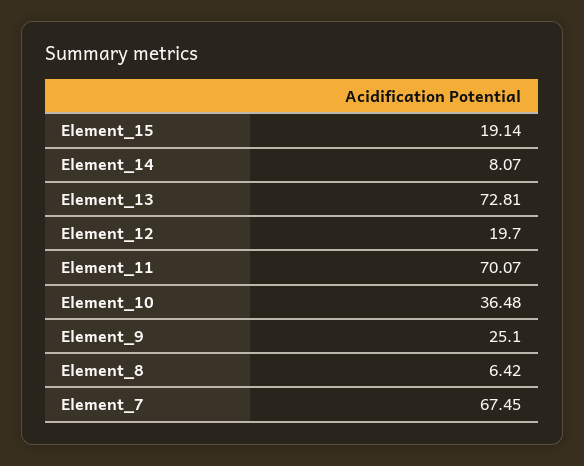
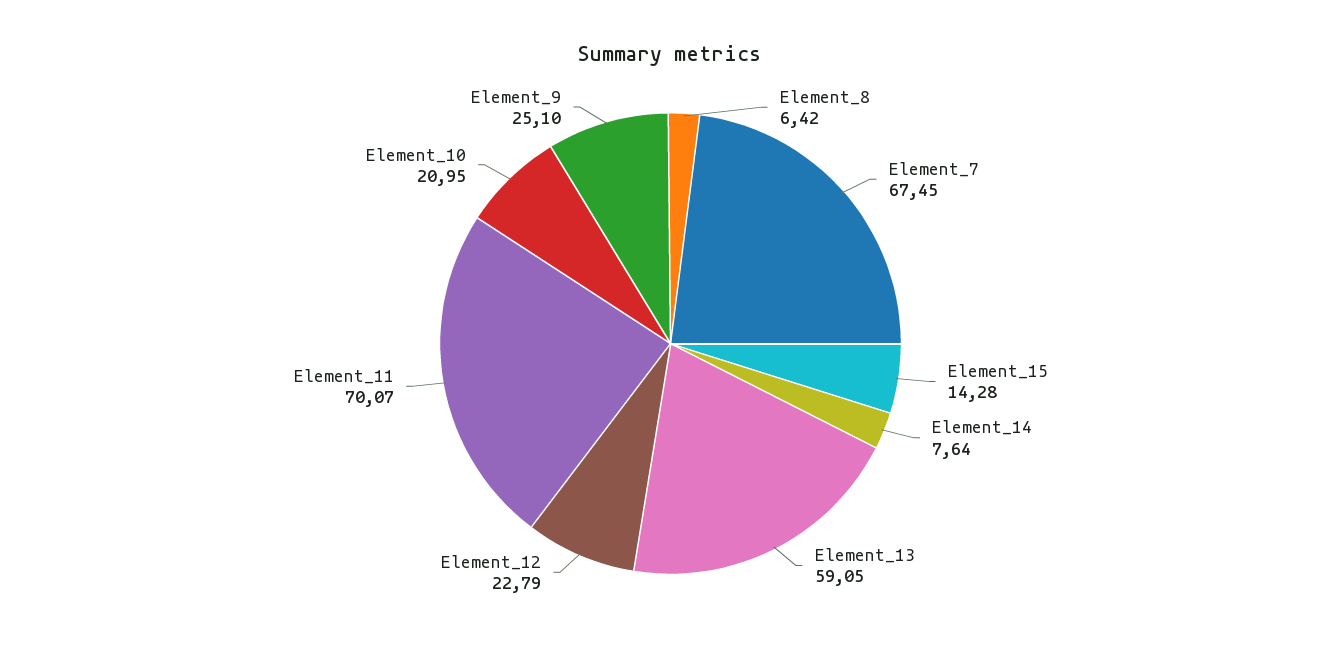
Element_15: 19.14 -> 14.28
Element_14: 8.07 -> 7.64
Element_13: 72.81 -> 59.05
Element_12: 19.7 -> 22.79
Element_10: 36.48 -> 20.95

